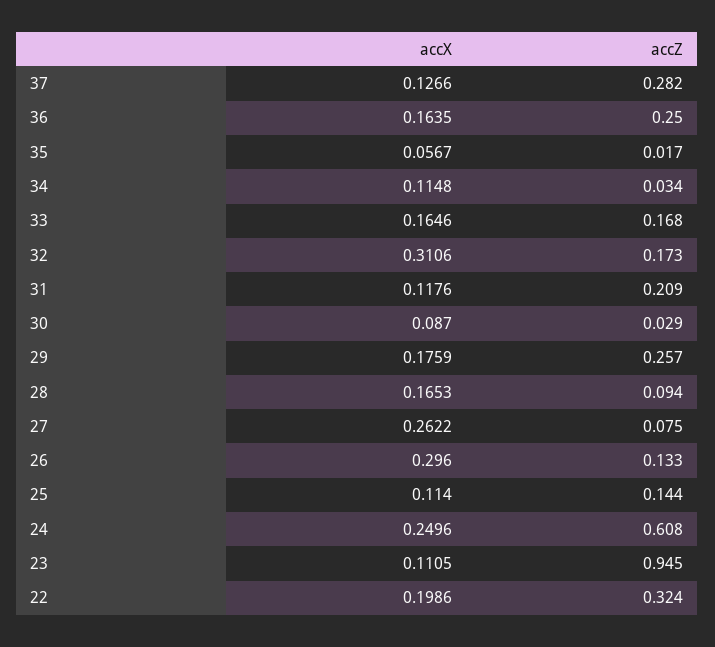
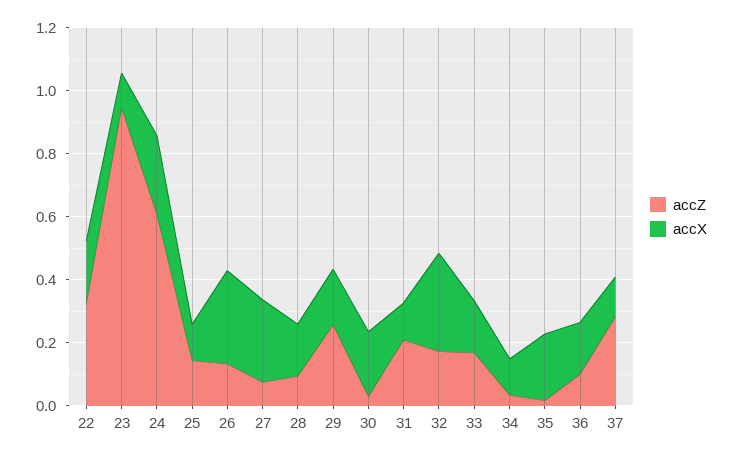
accZ, 36: 0.25 -> 0.1
accX, 35: 0.0567 -> 0.2
accX, 30: 0.087 -> 0.2

